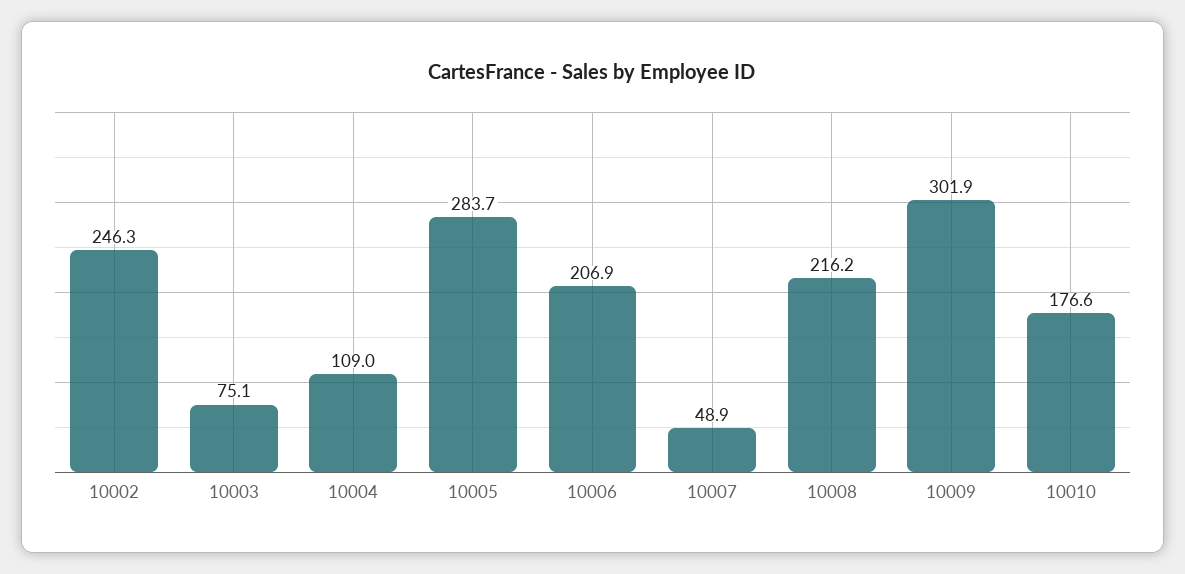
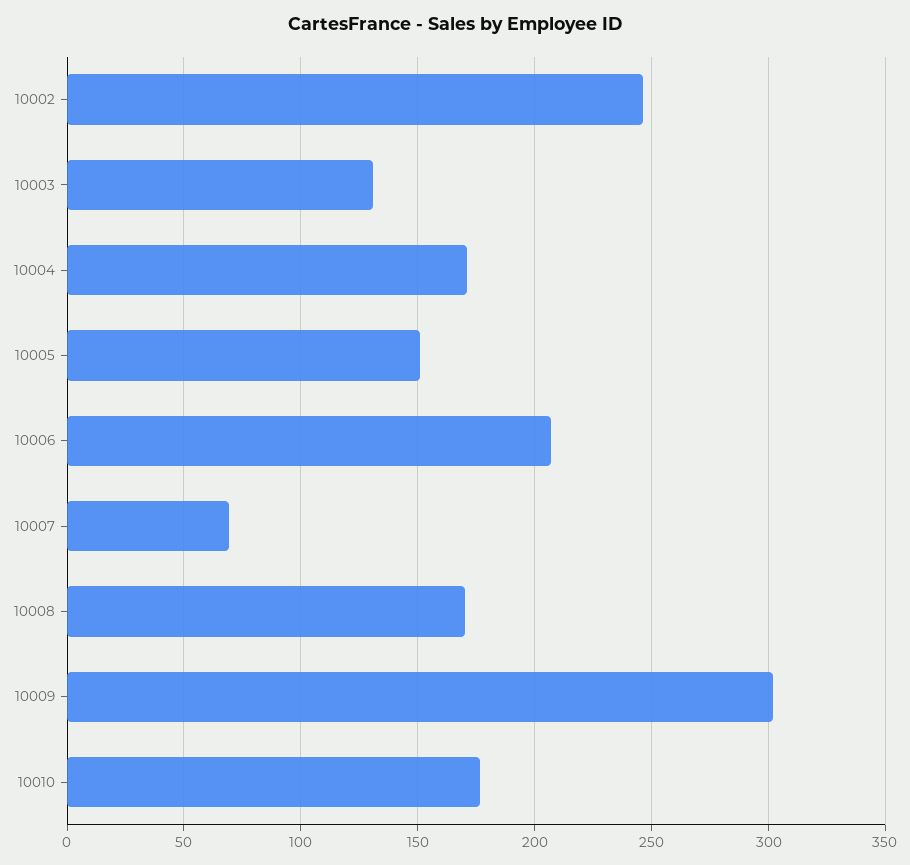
10003: 75.1 -> 130
10004: 109 -> 170
10005: 283.7 -> 150
10007: 48.9 -> 70
10008: 216.2 -> 170

